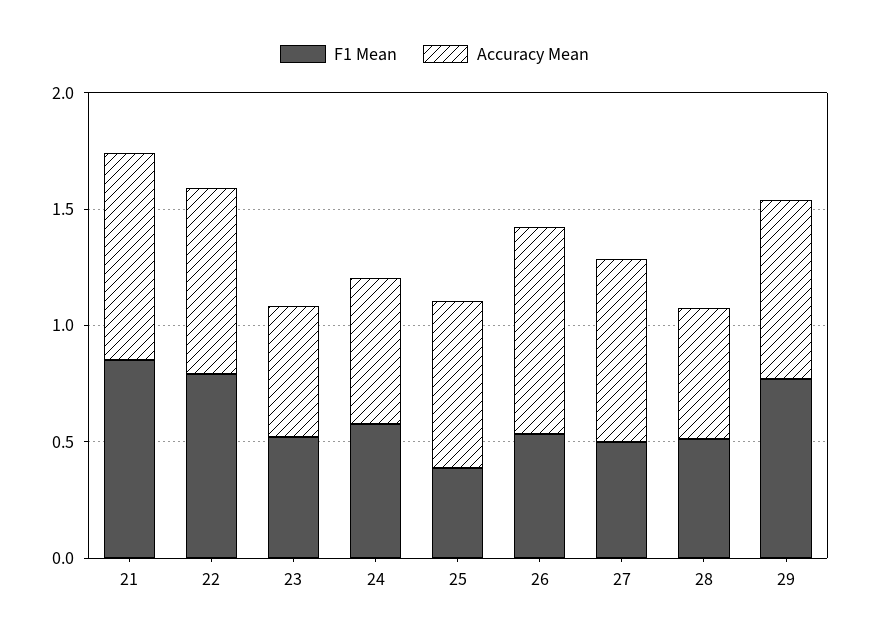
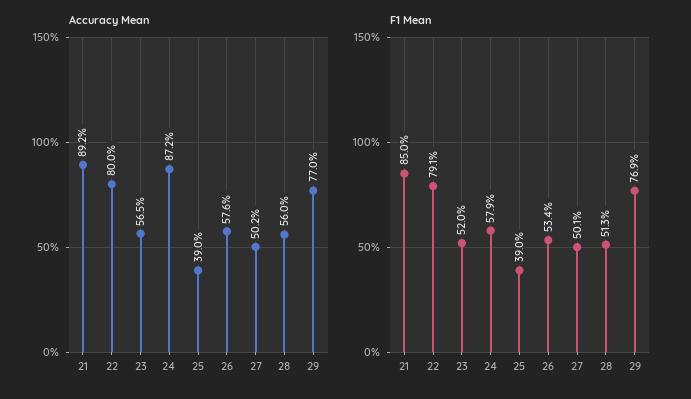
Accuracy Mean, 24: 0.6 -> 0.872
Accuracy Mean, 25: 0.7 -> 0.39
Accuracy Mean, 26: 0.9 -> 0.576
Accuracy Mean, 27: 0.8 -> 0.502

